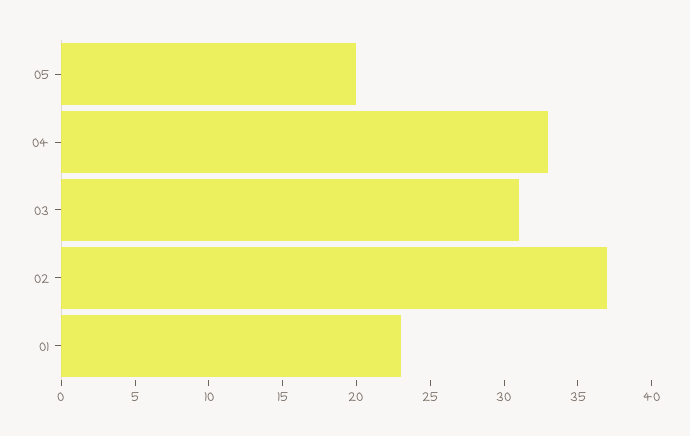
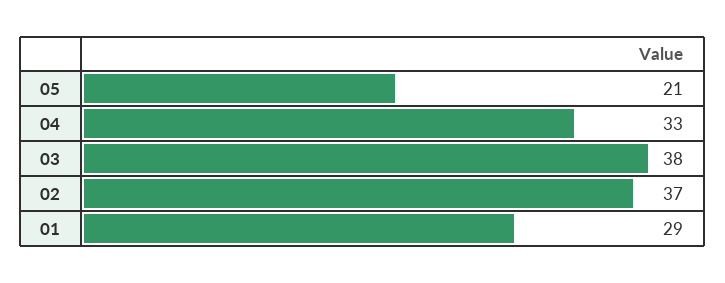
05: 20 -> 21
03: 31 -> 38
01: 23 -> 29

